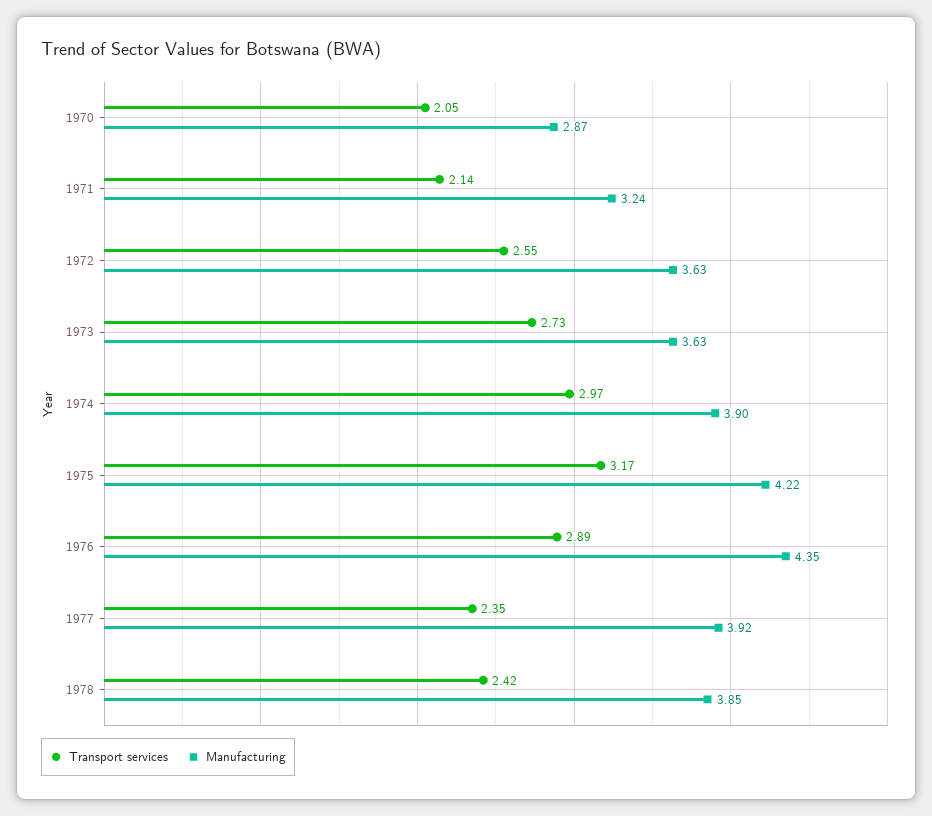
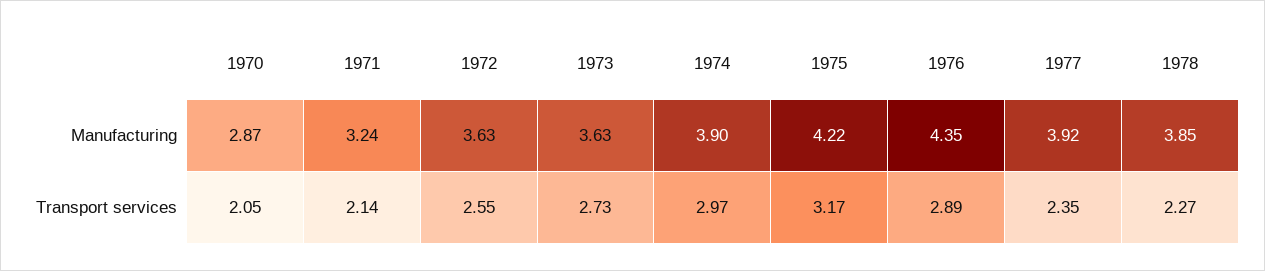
Transport services, 1978: 2.42 -> 2.27

